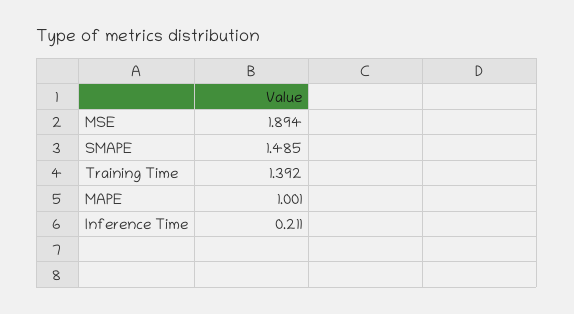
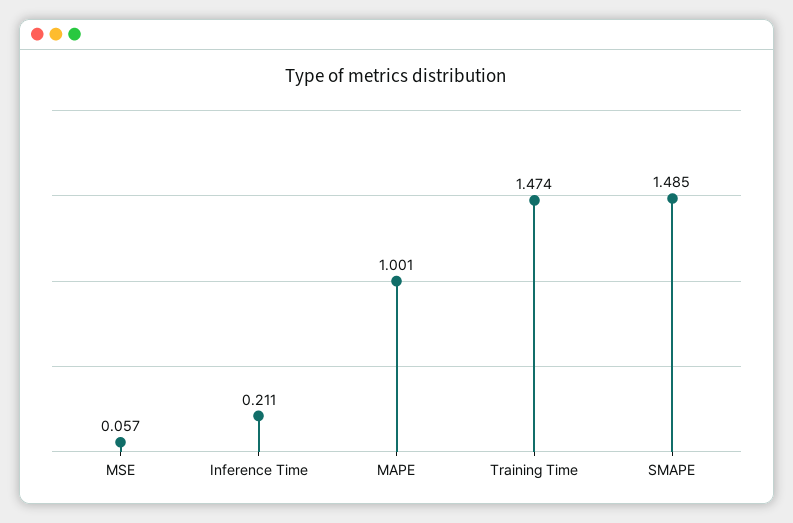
MSE: 1.894 -> 0.057
Training Time: 1.392 -> 1.474

